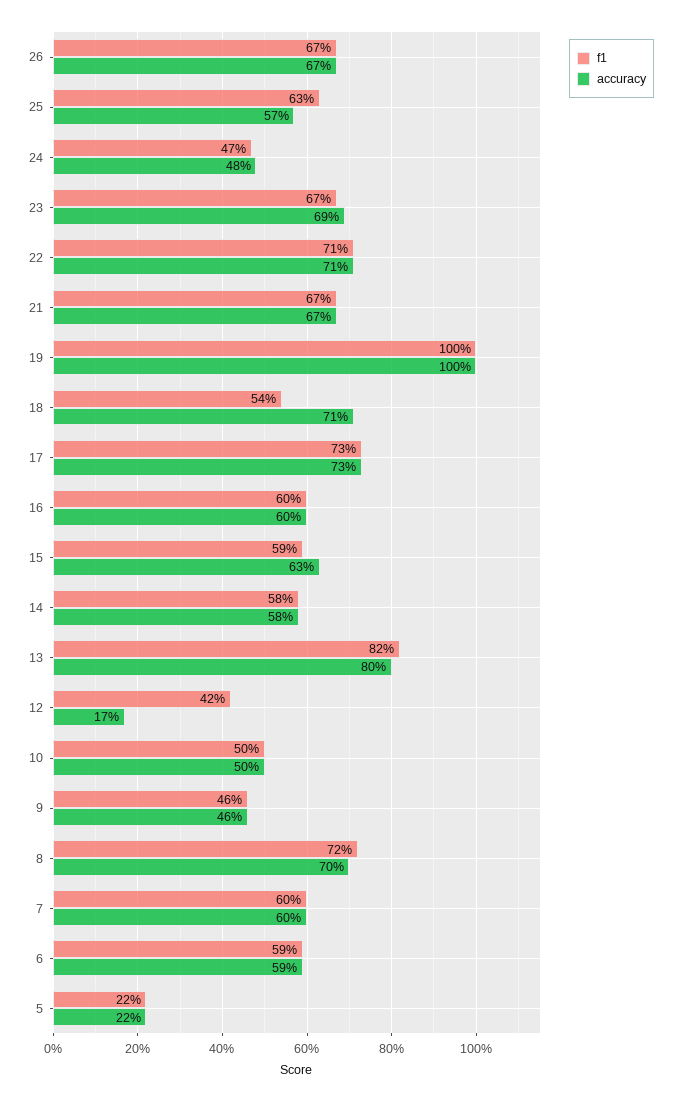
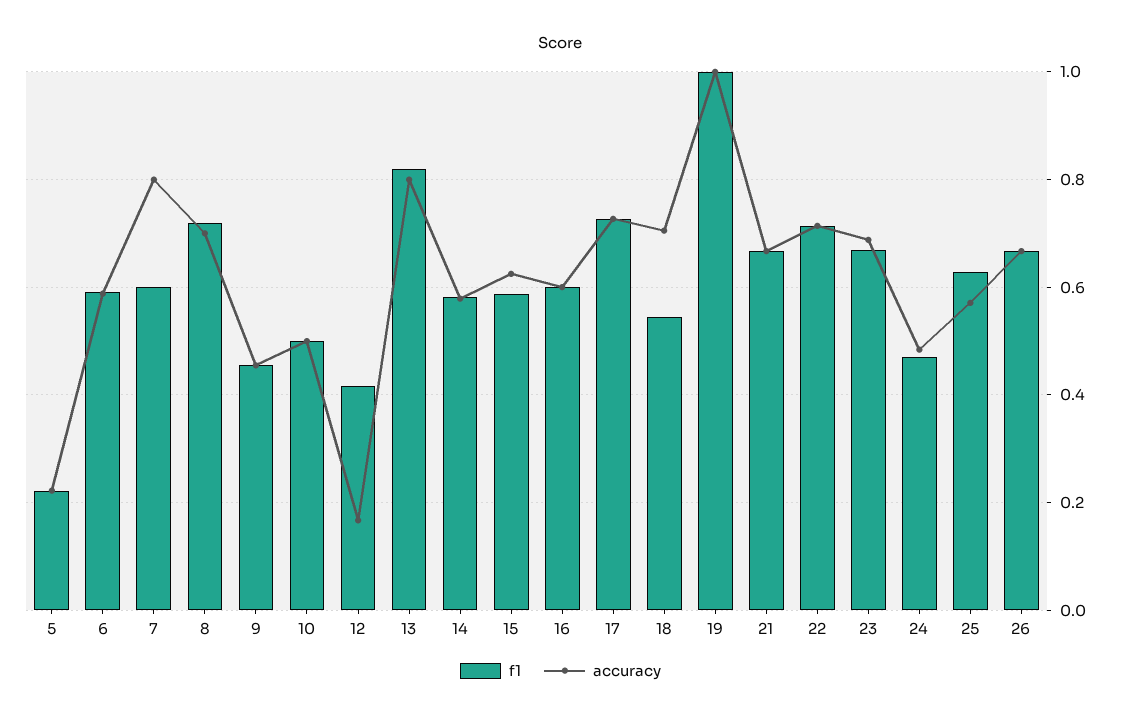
accuracy, 7: 0.6 -> 0.8

